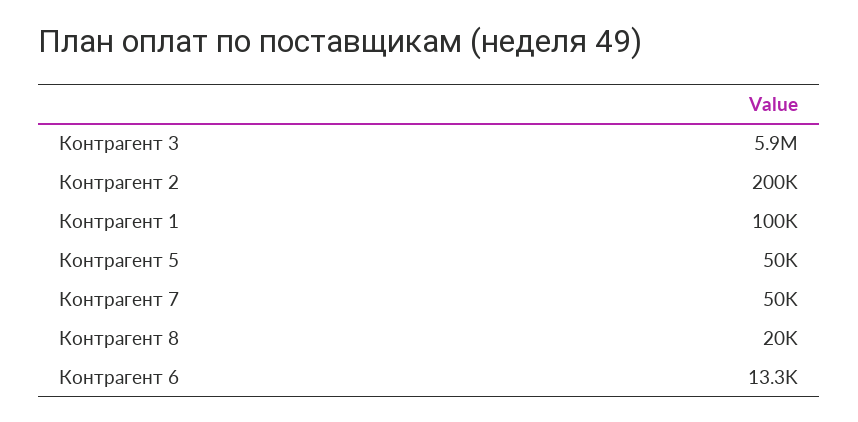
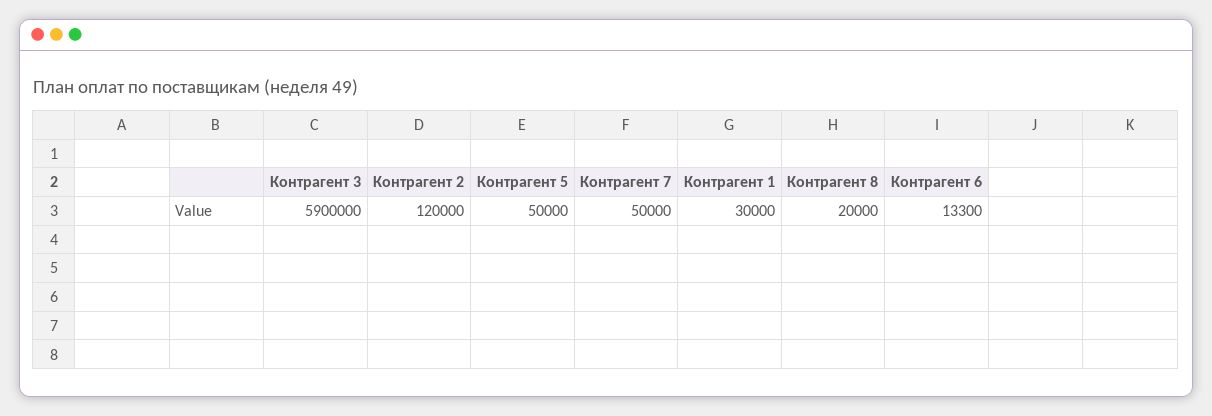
Контрагент 2: 200000 -> 120000
Контрагент 1: 100000 -> 30000

